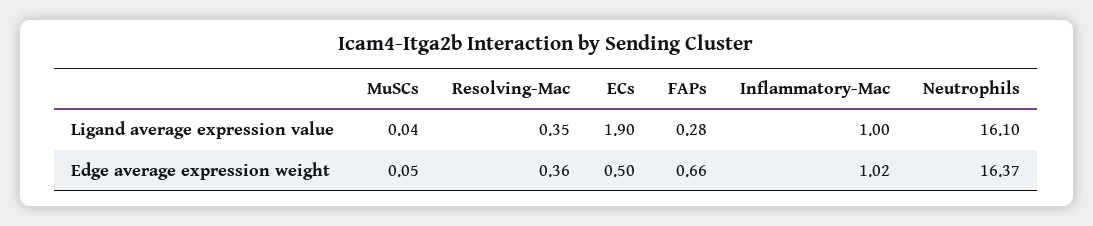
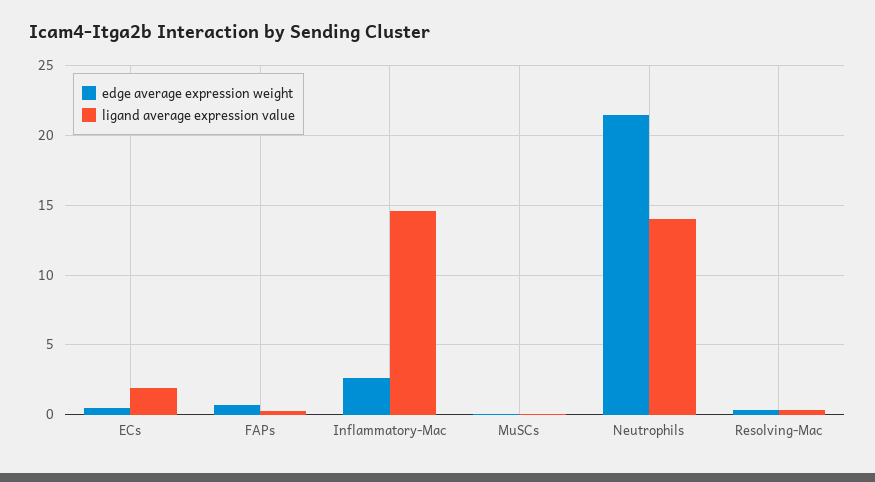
Ligand average expression value, Inflammatory-Mac: 1 -> 14.5
Ligand average expression value, Neutrophils: 16.1 -> 14
Edge average expression weight, Inflammatory-Mac: 1.02 -> 2.5
Edge average expression weight, Neutrophils: 16.37 -> 21.5

